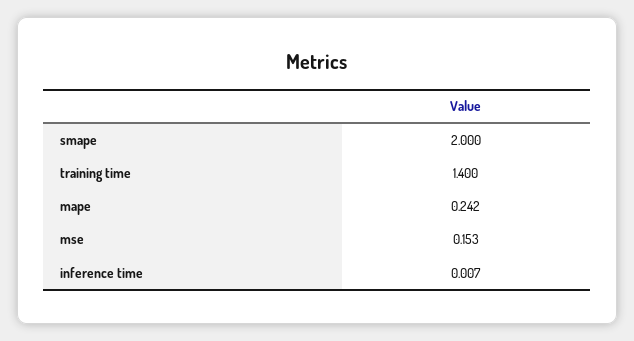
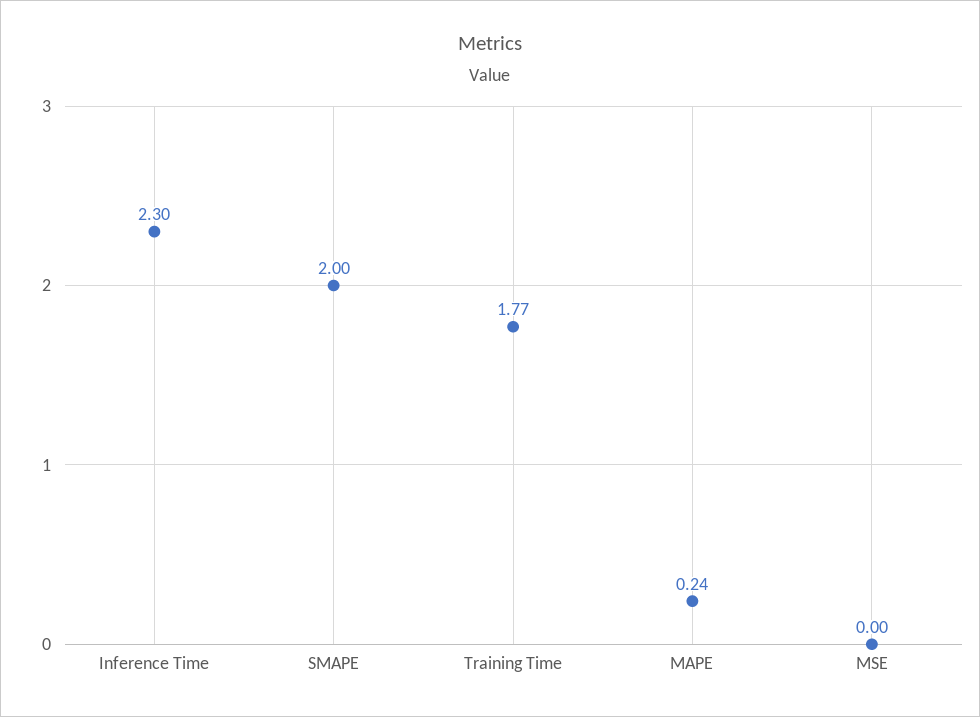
training time: 1.4 -> 1.77
mse: 0.153 -> 0
inference time: 0.007 -> 2.3

